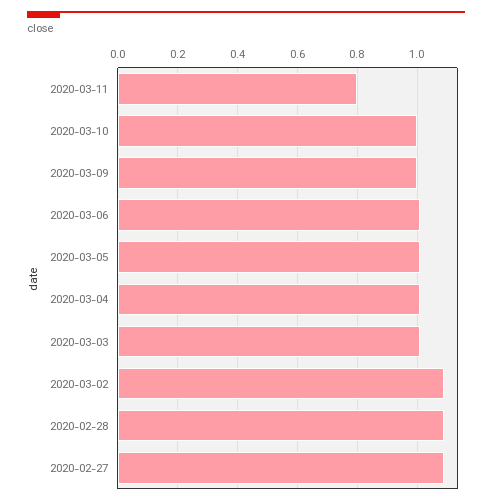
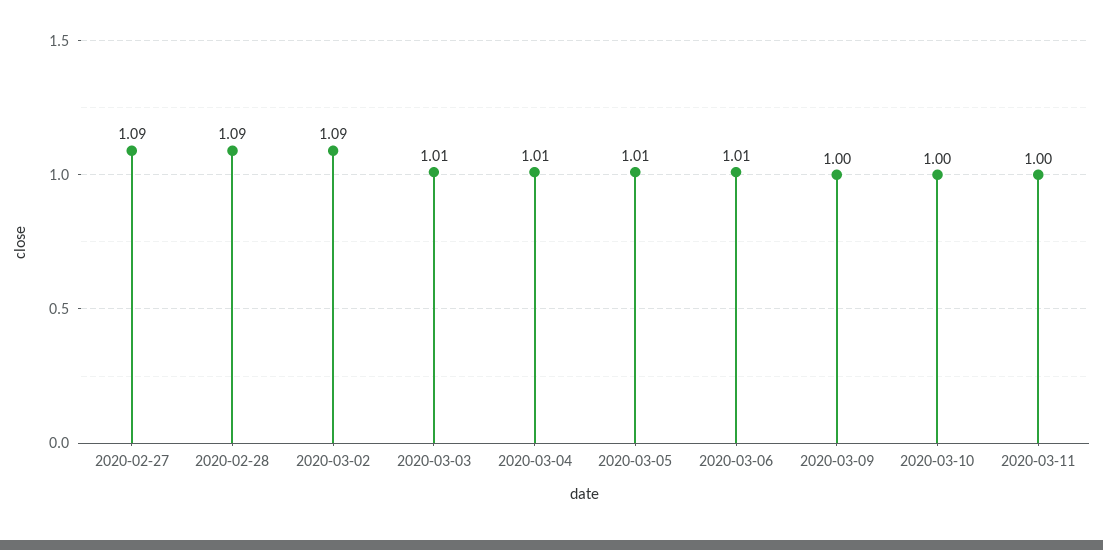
2020-03-11: 0.8 -> 1

